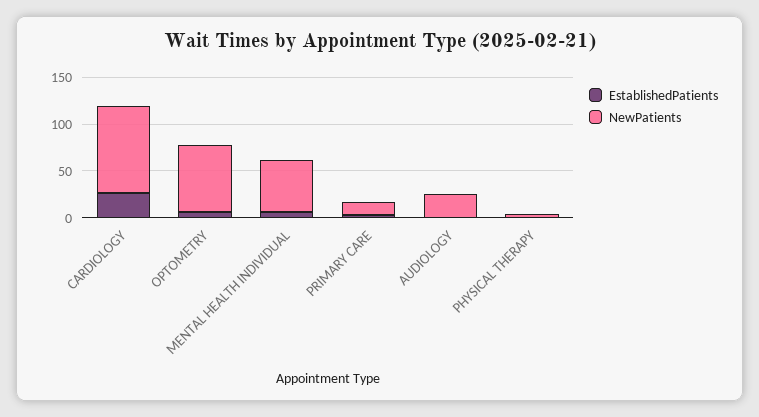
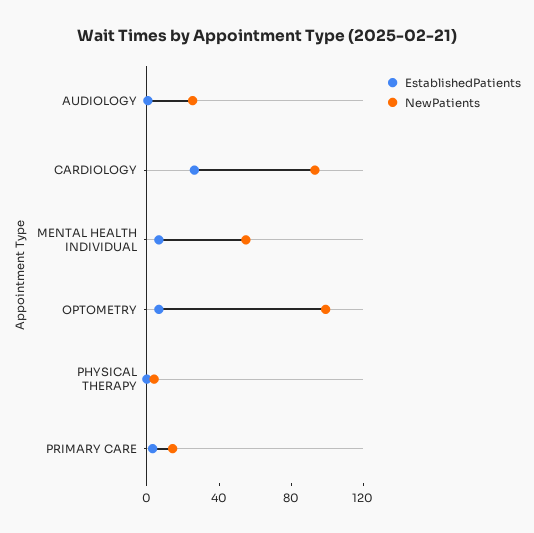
NewPatients, OPTOMETRY: 70 -> 100

